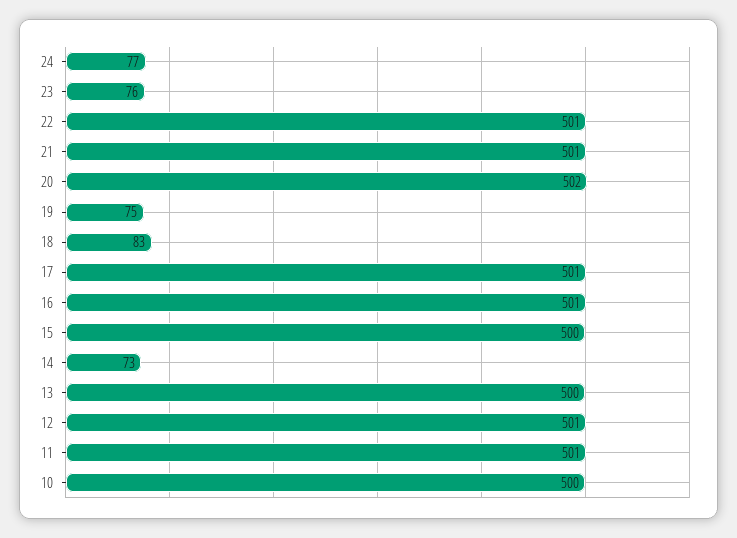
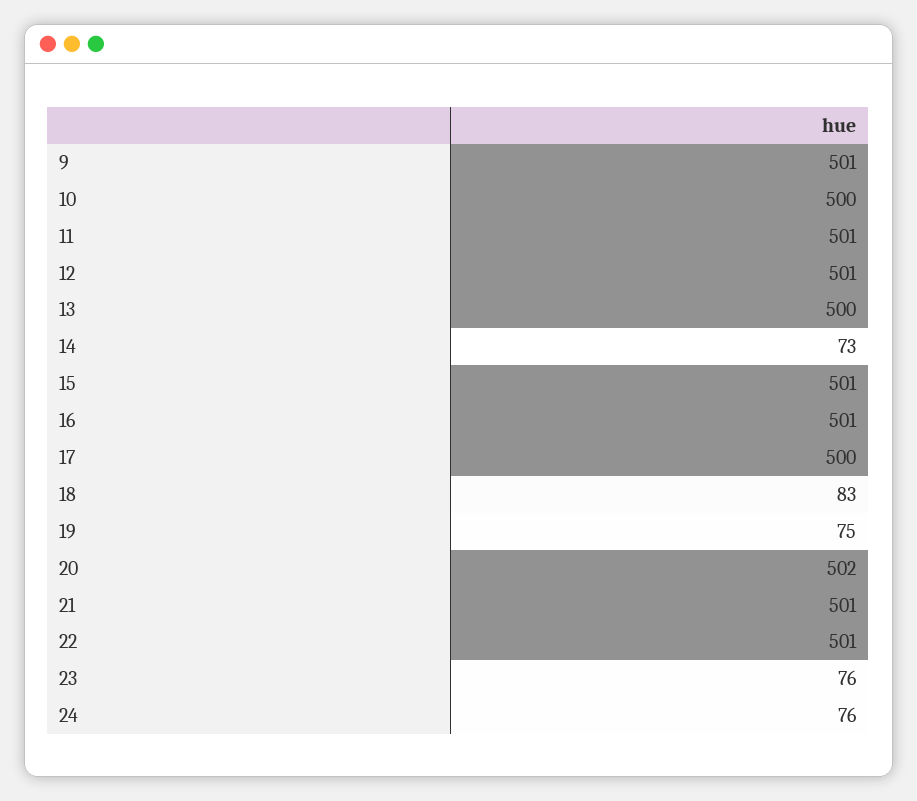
24: 77 -> 76
17: 501 -> 500
15: 500 -> 501
9: none -> 501

